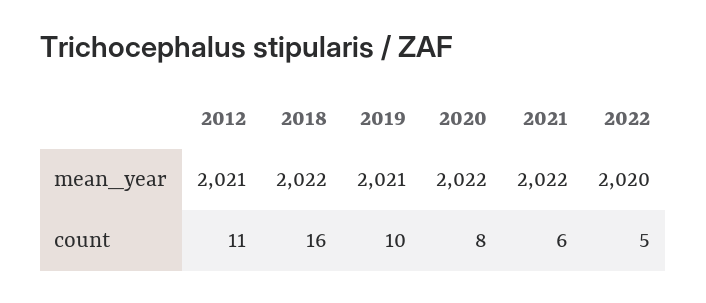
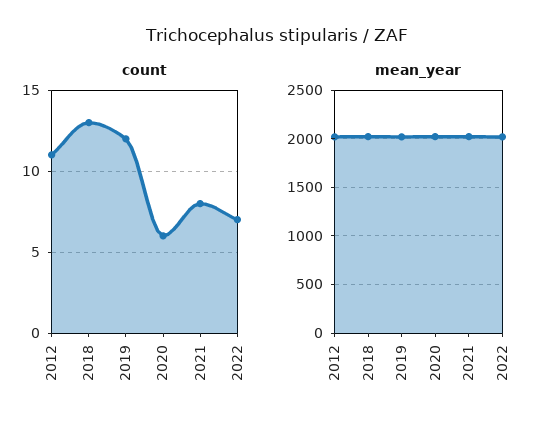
count, 2018: 16 -> 13
count, 2019: 10 -> 12
count, 2020: 8 -> 6
count, 2021: 6 -> 8
count, 2022: 5 -> 7

